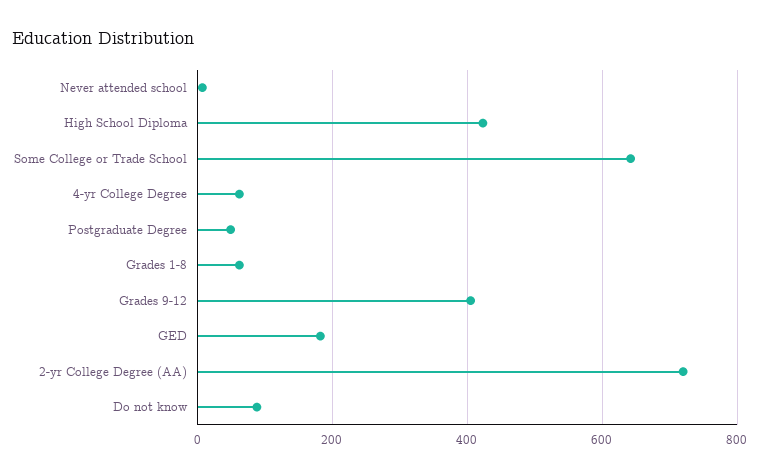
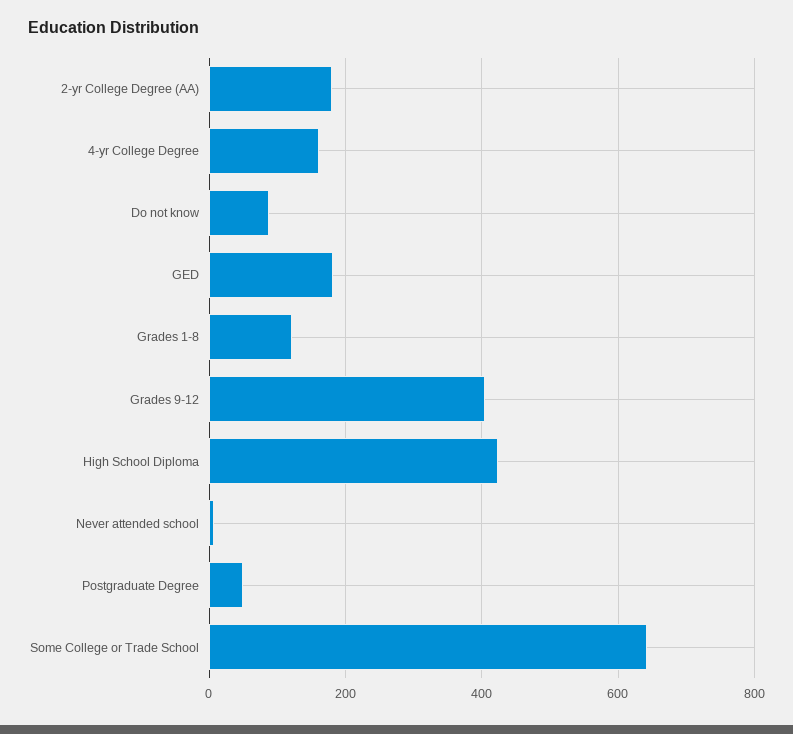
4-yr College Degree: 60 -> 160
Grades 1-8: 60 -> 120
2-yr College Degree (AA): 720 -> 180

